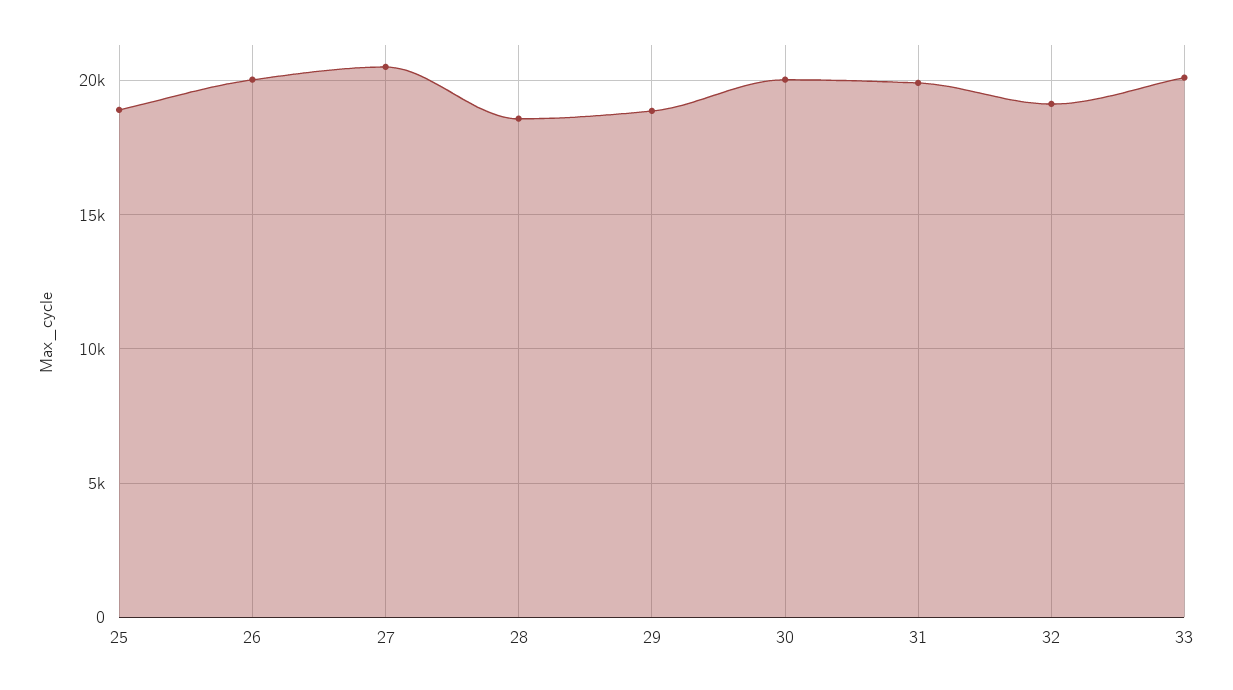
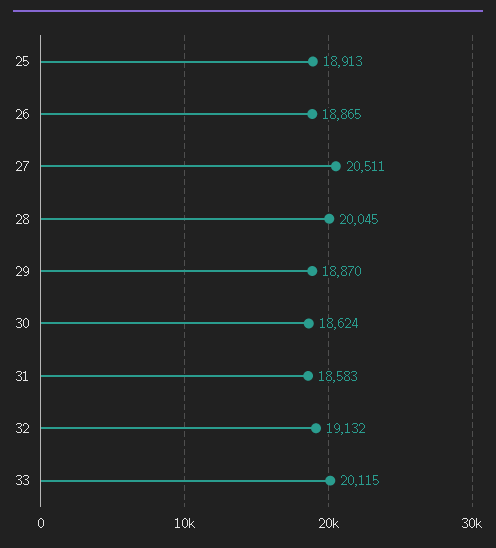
26: 20000 -> 18865
28: 18500 -> 20045
30: 20000 -> 18624
31: 20000 -> 18583

